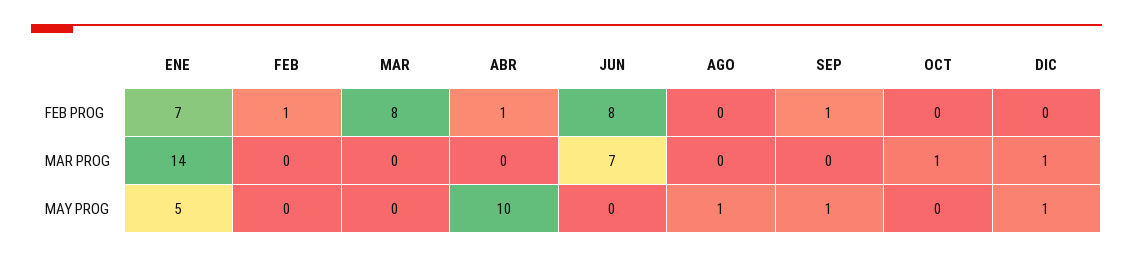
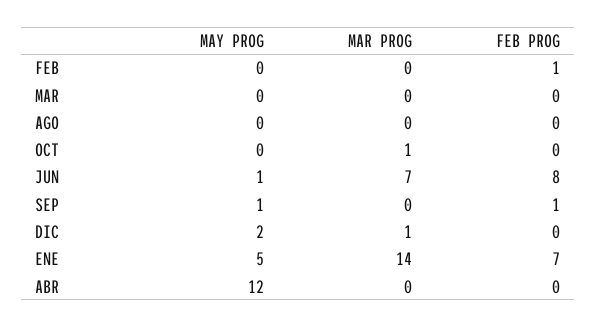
MAR, FEB PROG: 8 -> 0
ABR, FEB PROG: 1 -> 0
ABR, MAY PROG: 10 -> 12
JUN, MAY PROG: 0 -> 1
AGO, MAY PROG: 1 -> 0
DIC, MAY PROG: 1 -> 2

